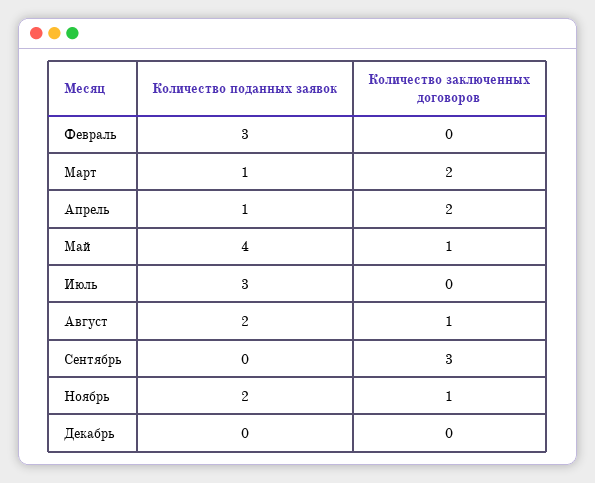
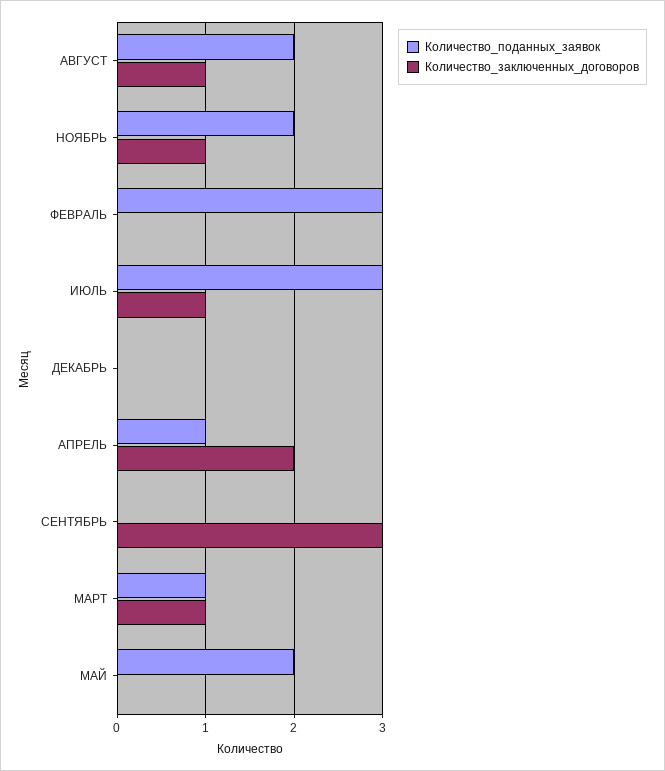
Количество заключенных договоров, Март: 2 -> 1
Количество поданных заявок, Май: 4 -> 2
Количество заключенных договоров, Май: 1 -> 0
Количество заключенных договоров, Июль: 0 -> 1

